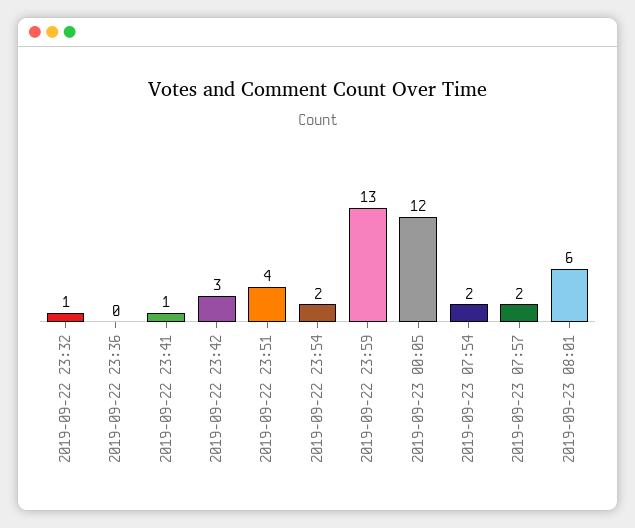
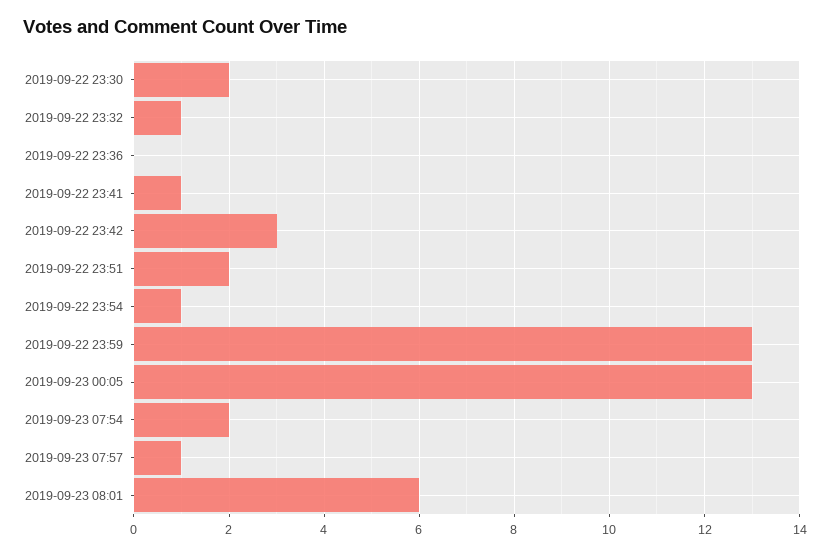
2019-09-22 23:51: 4 -> 2
2019-09-22 23:54: 2 -> 1
2019-09-23 00:05: 12 -> 13
2019-09-23 07:57: 2 -> 1
2019-09-22 23:30: none -> 2

